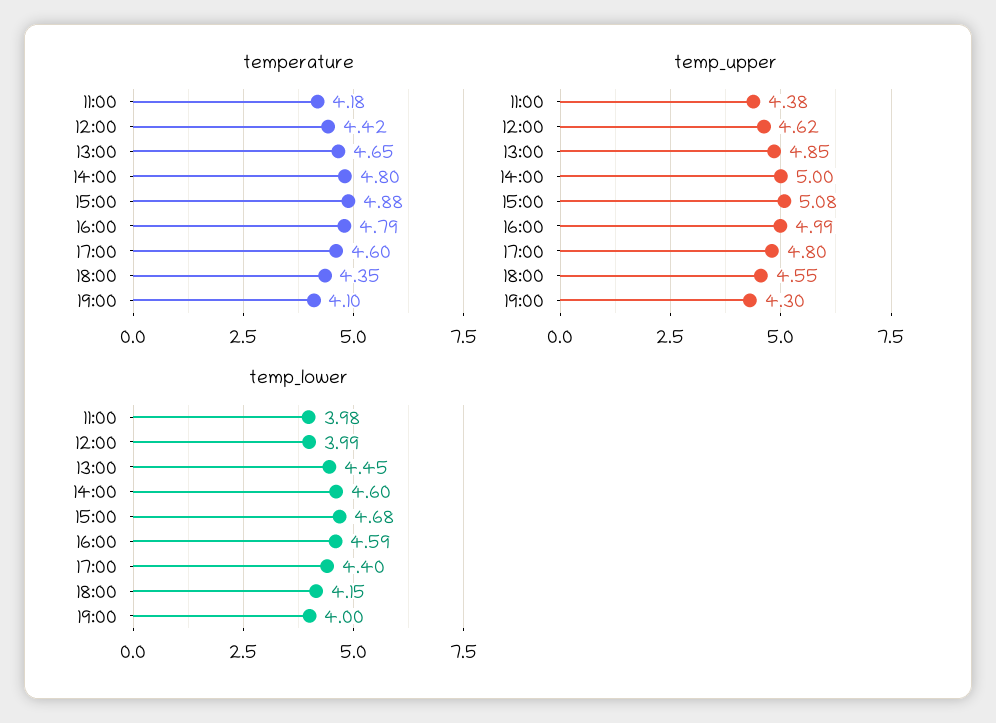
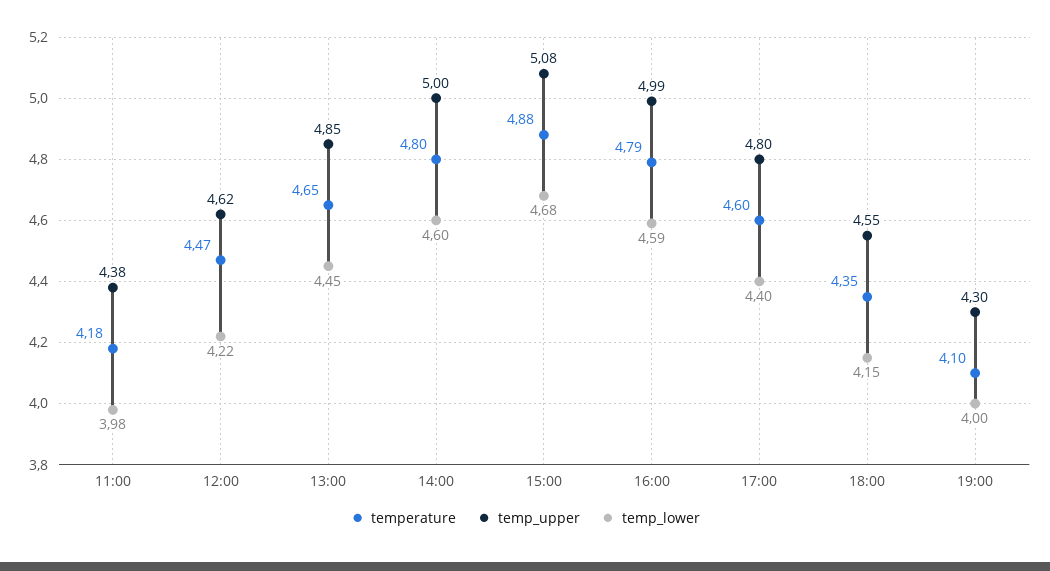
temperature, 12:00: 4.42 -> 4.47
temp_lower, 12:00: 3.99 -> 4.22

